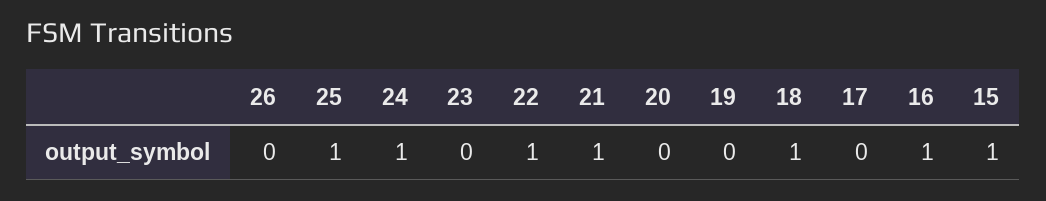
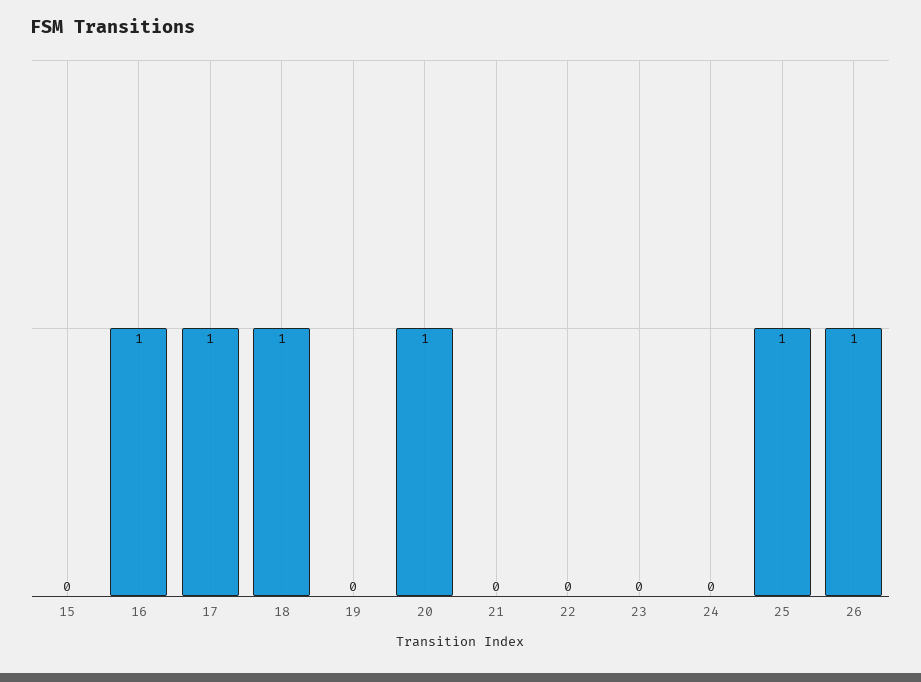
26: 0 -> 1
24: 1 -> 0
22: 1 -> 0
21: 1 -> 0
20: 0 -> 1
17: 0 -> 1
15: 1 -> 0

